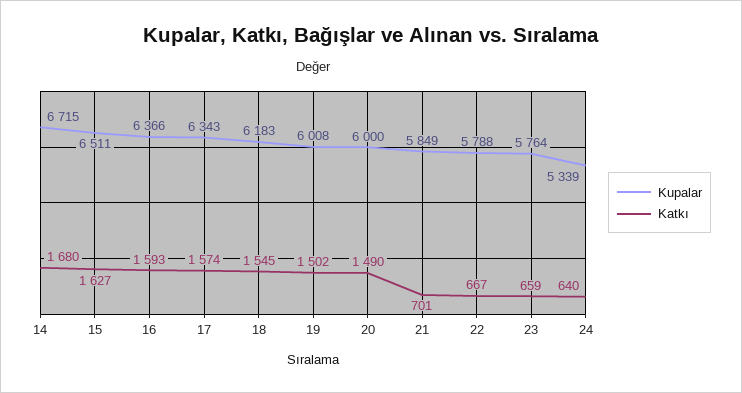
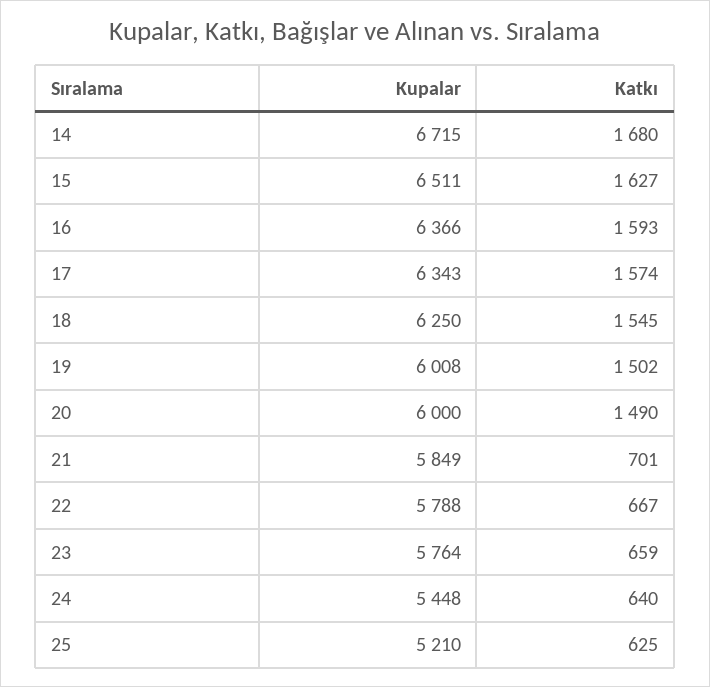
Kupalar, 18: 6183 -> 6250
Kupalar, 24: 5339 -> 5448
Kupalar, 25: none -> 5210
Katkı, 25: none -> 625

